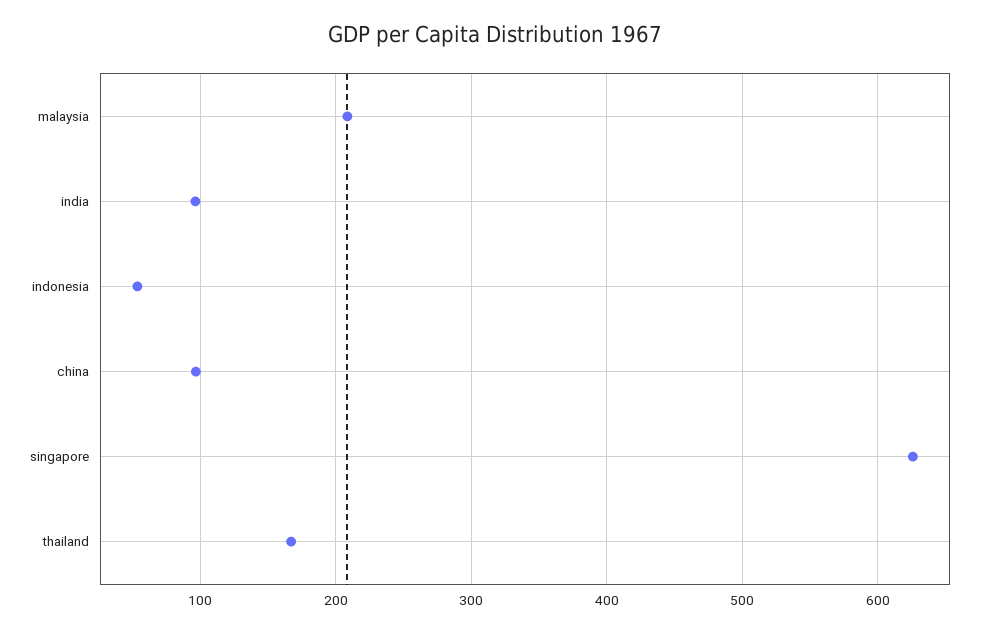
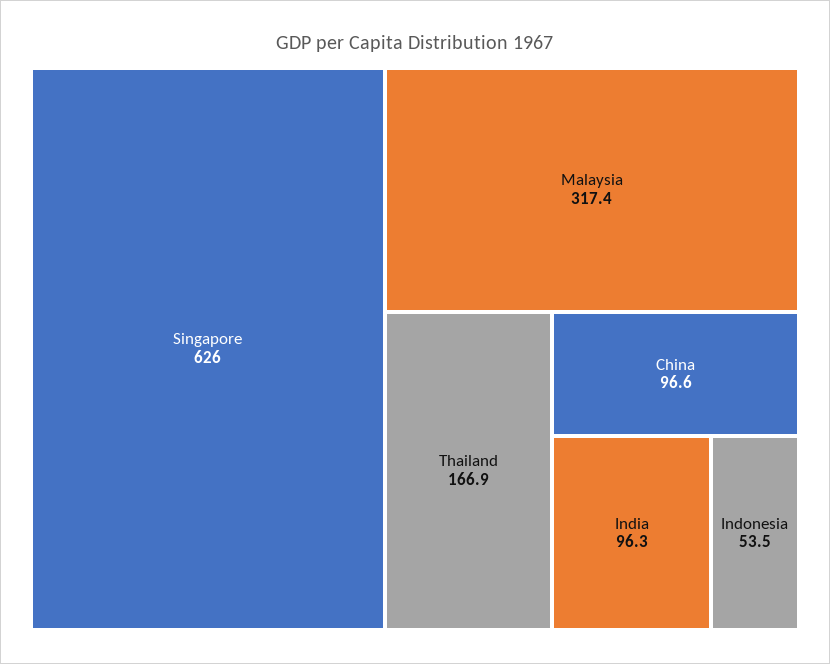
malaysia: 210 -> 317.4

